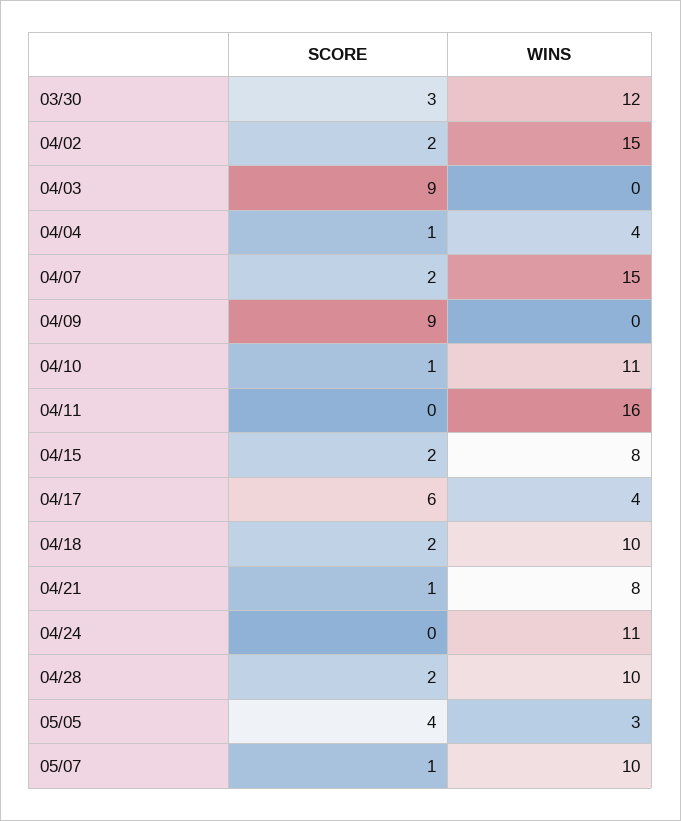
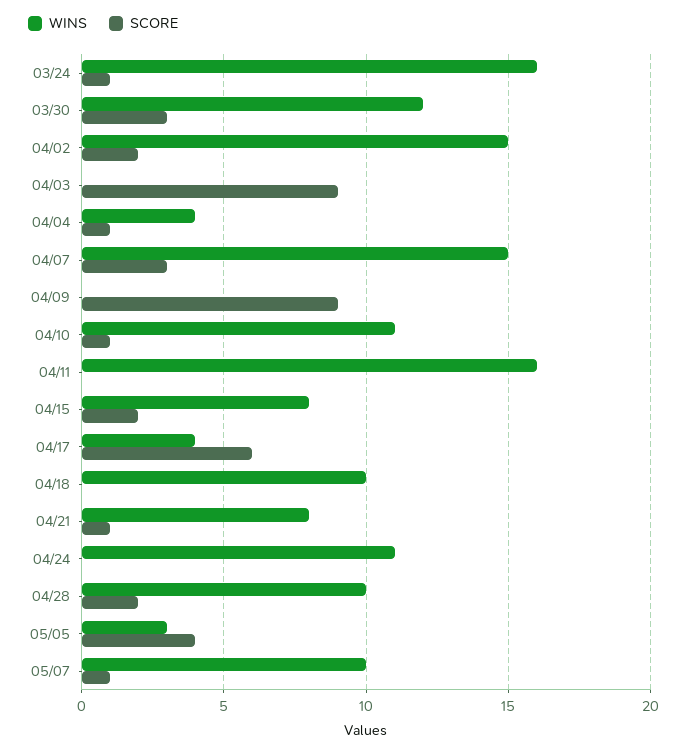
SCORE, 04/07: 2 -> 3
SCORE, 04/18: 2 -> 0
WINS, 03/24: none -> 16
SCORE, 03/24: none -> 1

